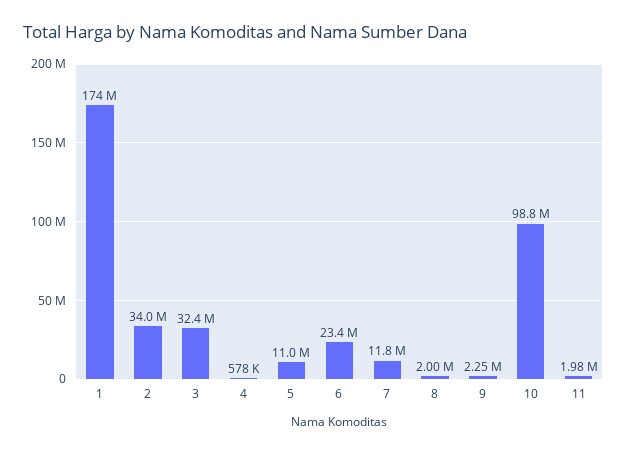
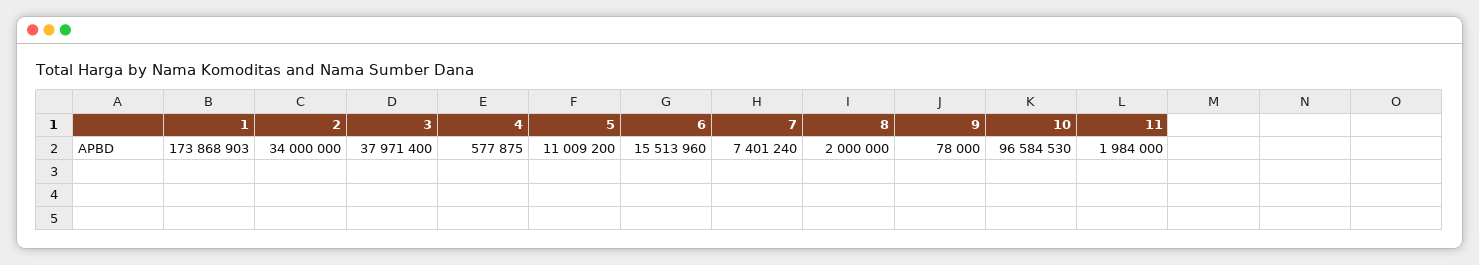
3: 32400000 -> 37971400
6: 23400000 -> 15513960
7: 11800000 -> 7401240
9: 2250000 -> 78000
10: 98800000 -> 96584530

